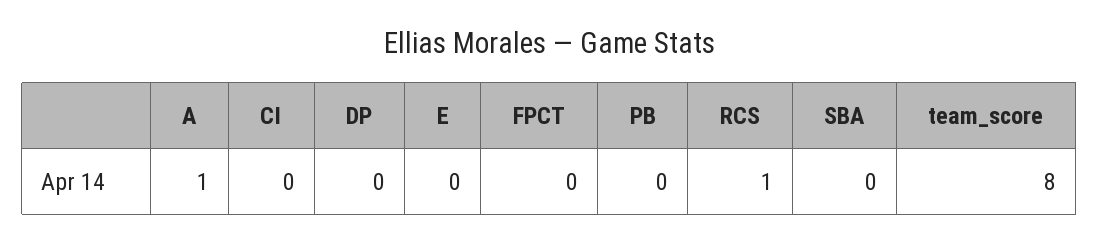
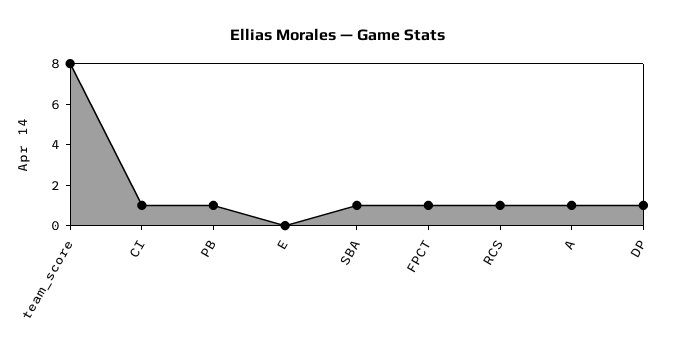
CI: 0 -> 1
DP: 0 -> 1
FPCT: 0 -> 1
PB: 0 -> 1
SBA: 0 -> 1

